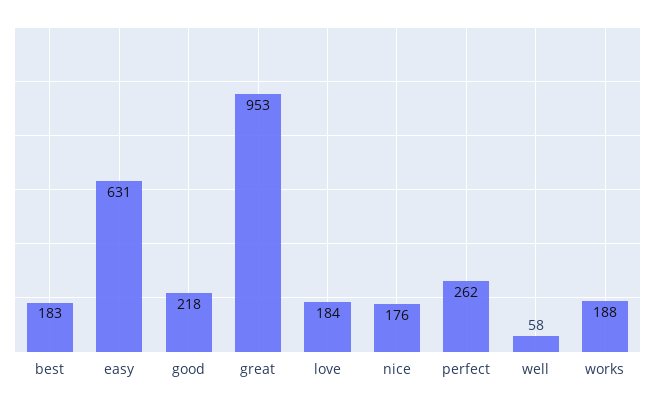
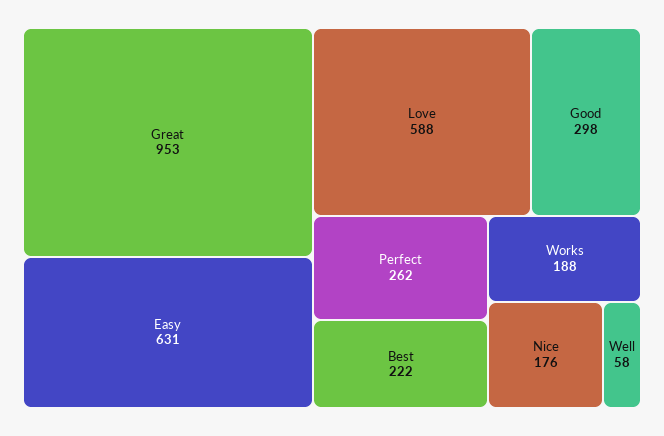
best: 183 -> 222
good: 218 -> 298
love: 184 -> 588

